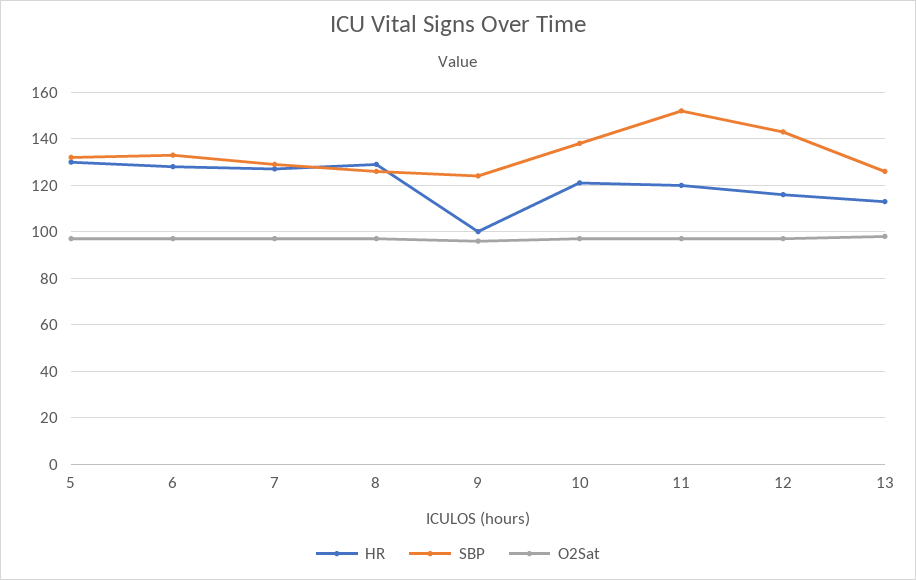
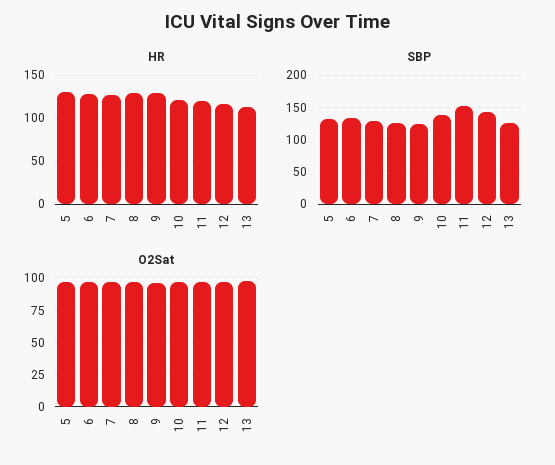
HR, 9: 100 -> 130

